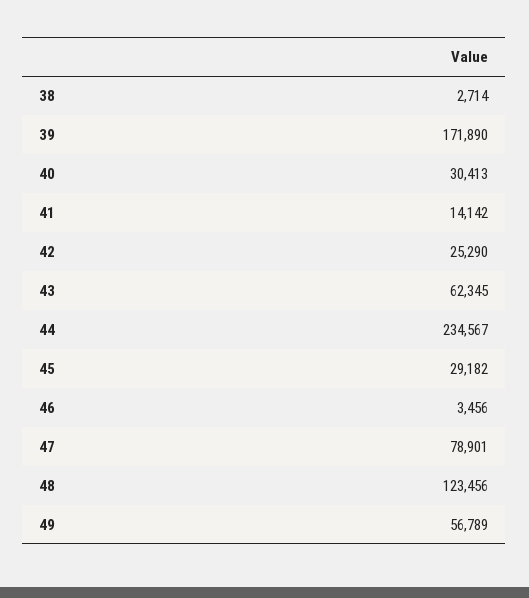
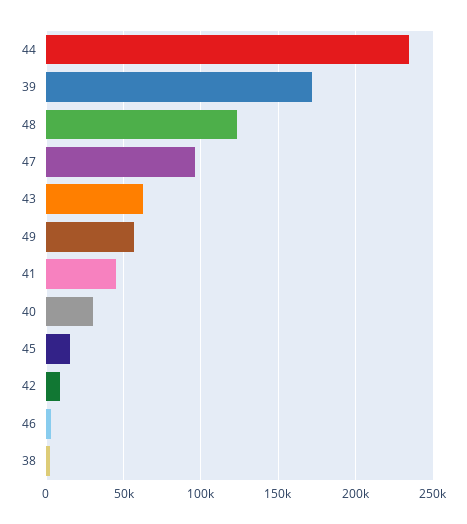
41: 14142 -> 45000
42: 25290 -> 10000
45: 29182 -> 15000
47: 78901 -> 95000

